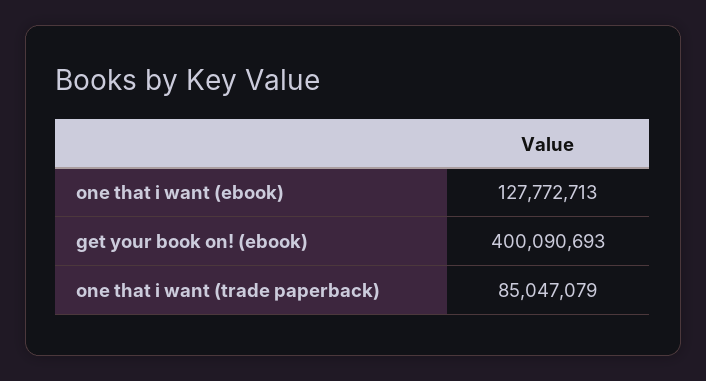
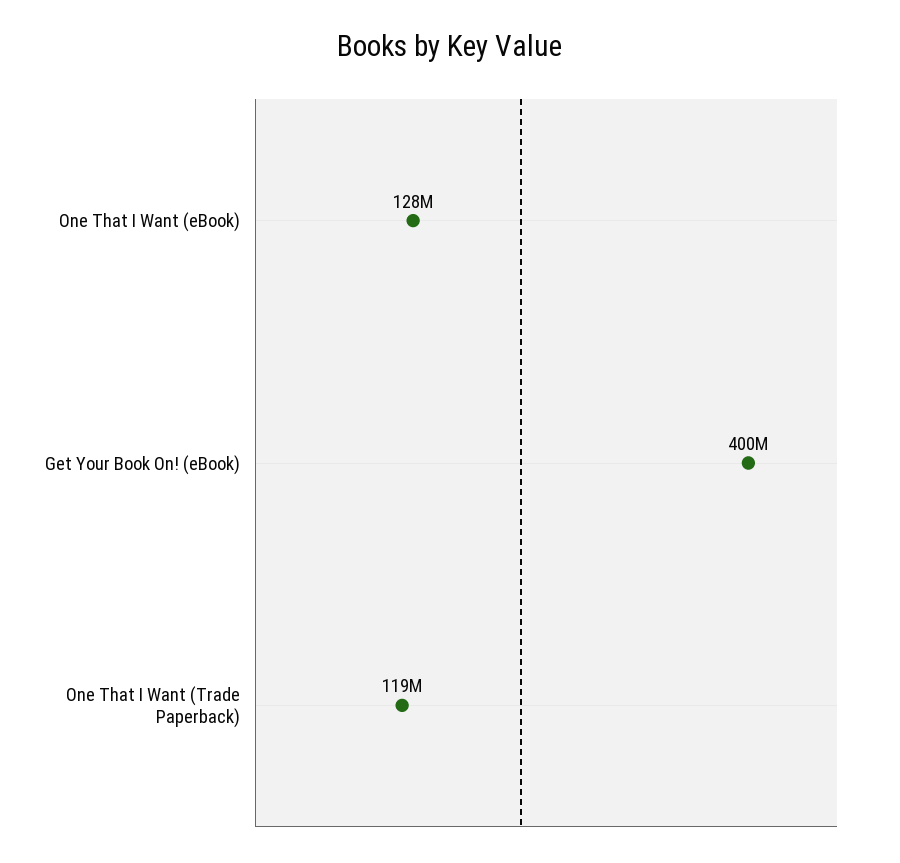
one that i want (trade paperback): 85047079 -> 119000000

